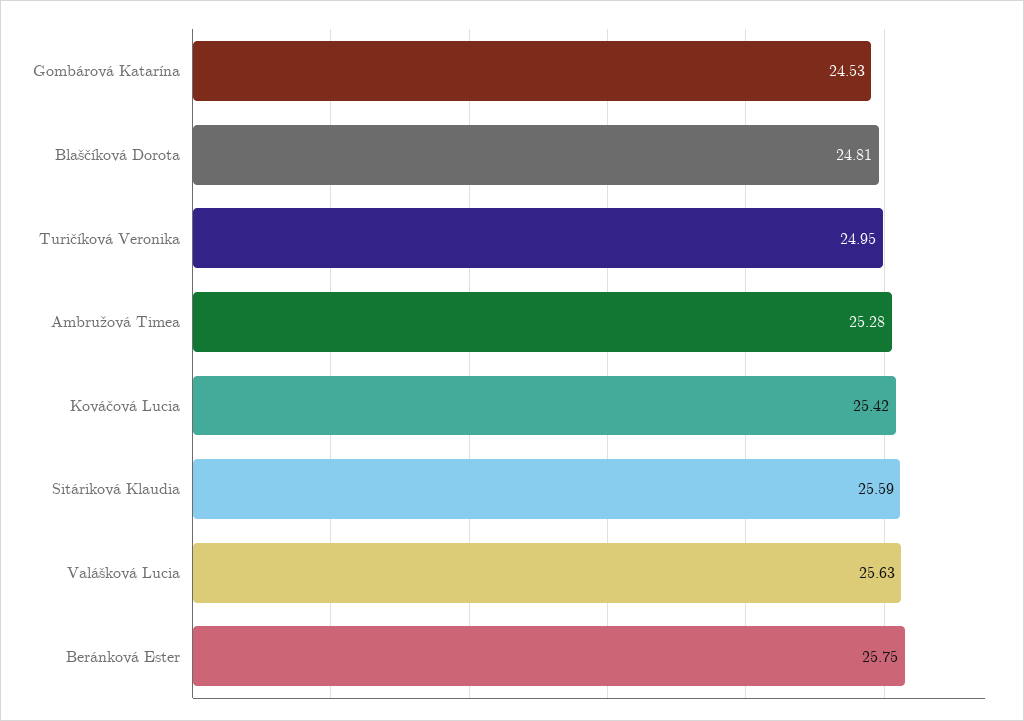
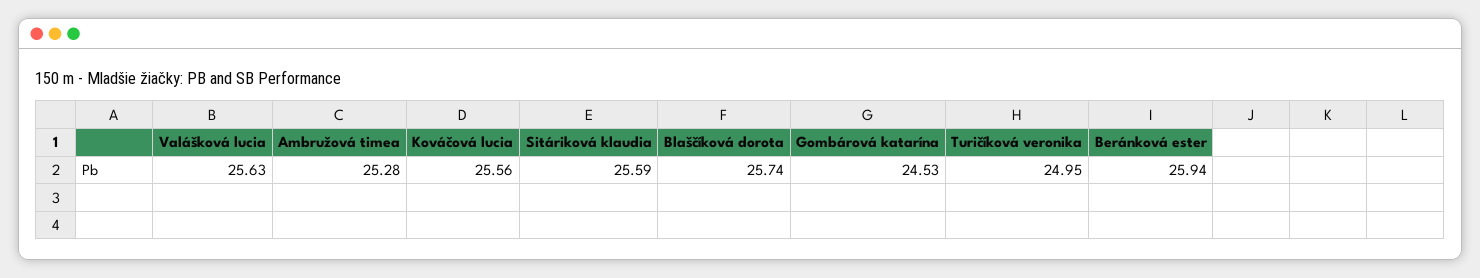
Blaščíková Dorota: 24.81 -> 25.74
Kováčová Lucia: 25.42 -> 25.56
Beránková Ester: 25.75 -> 25.94

